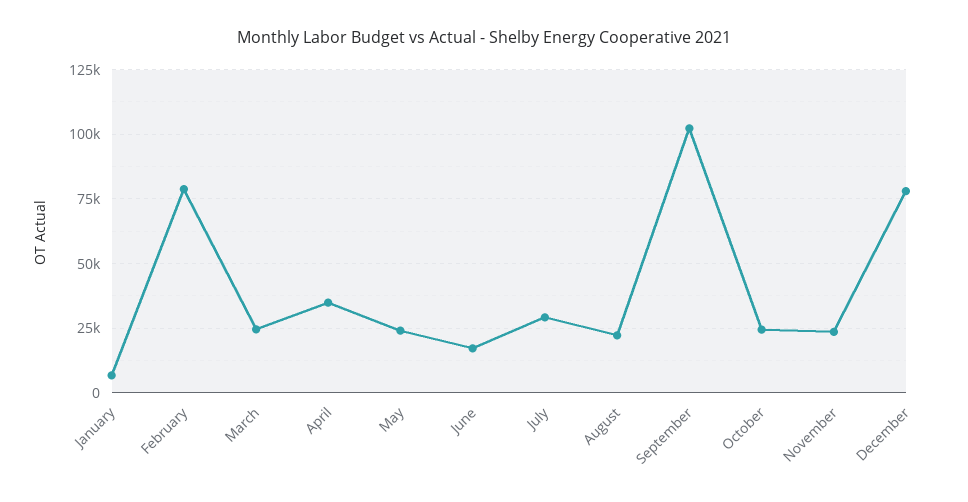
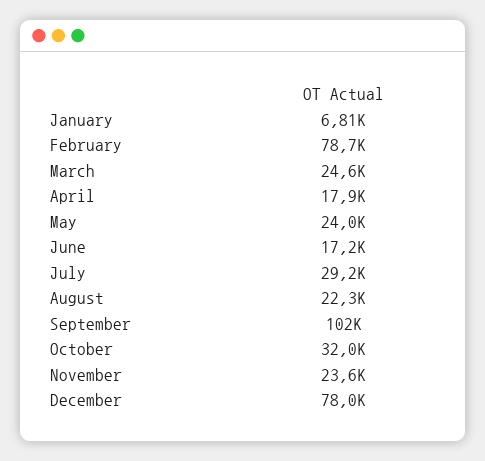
April: 35000 -> 17900
October: 25000 -> 32000

